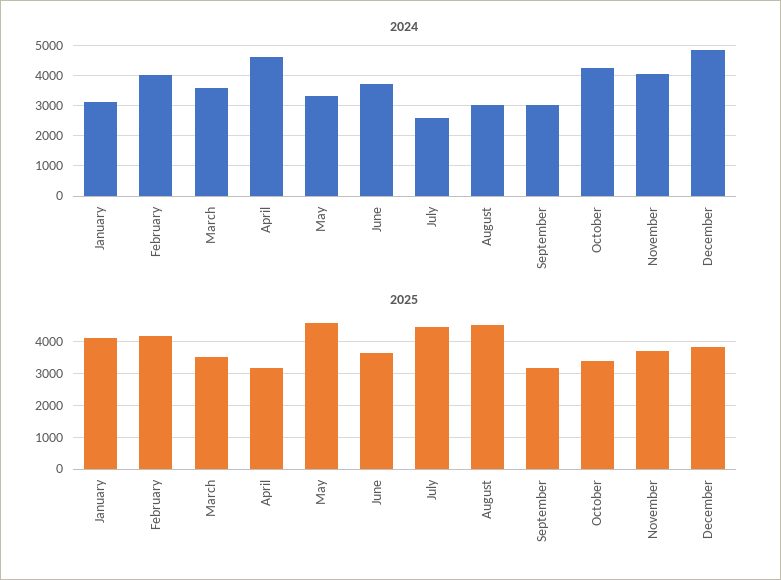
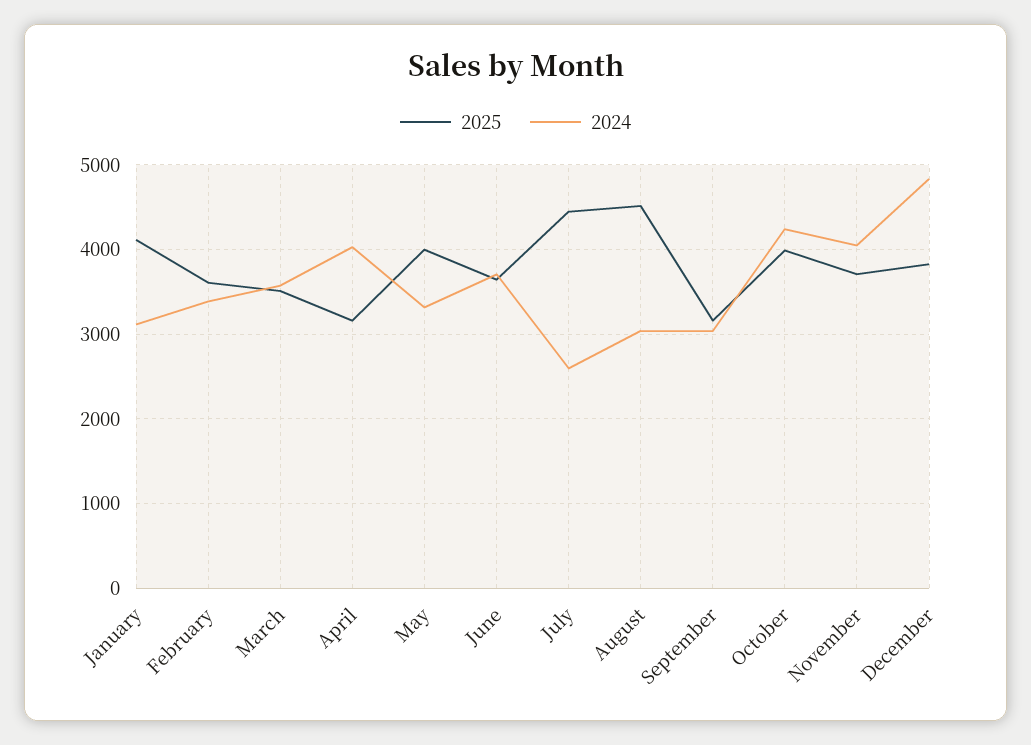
2024, February: 4000 -> 3400
2024, April: 4600 -> 4000
2025, February: 4200 -> 3600
2025, May: 4600 -> 4000
2025, October: 3400 -> 4000

